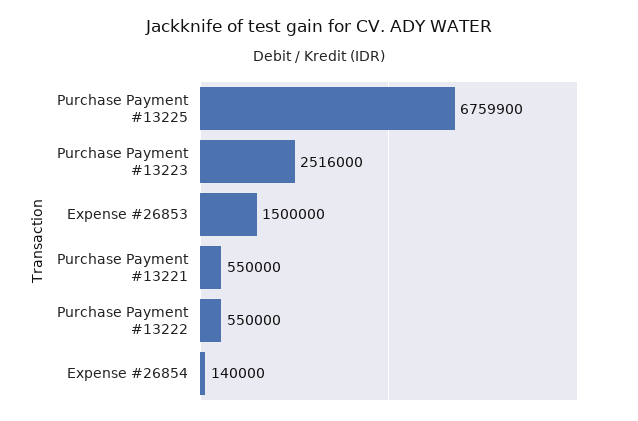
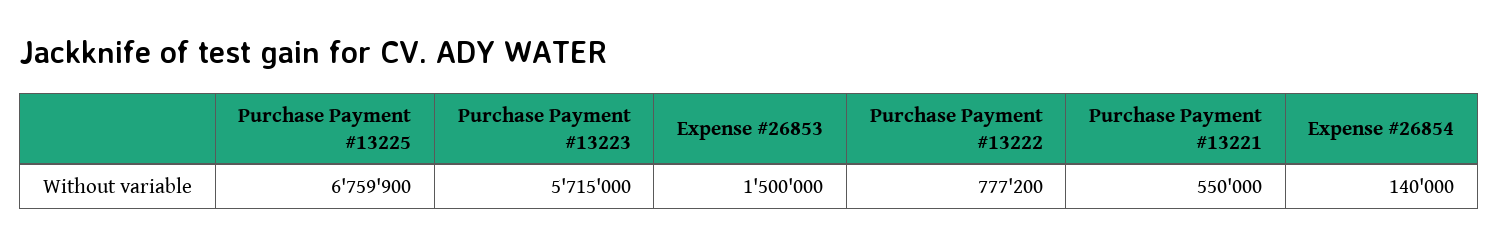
Purchase Payment #13223: 2516000 -> 5715000
Purchase Payment #13222: 550000 -> 777200

